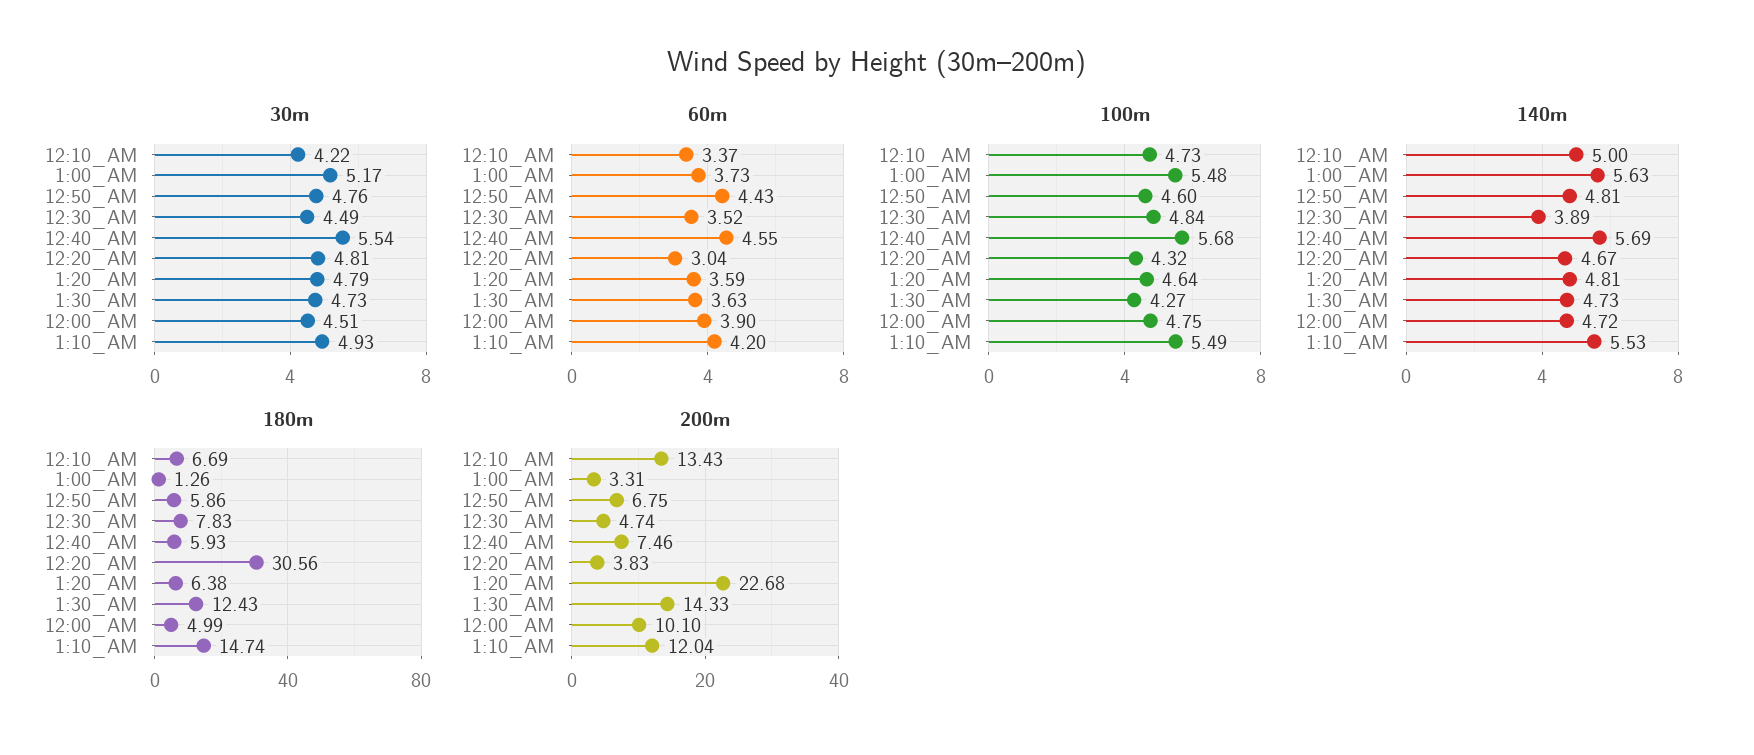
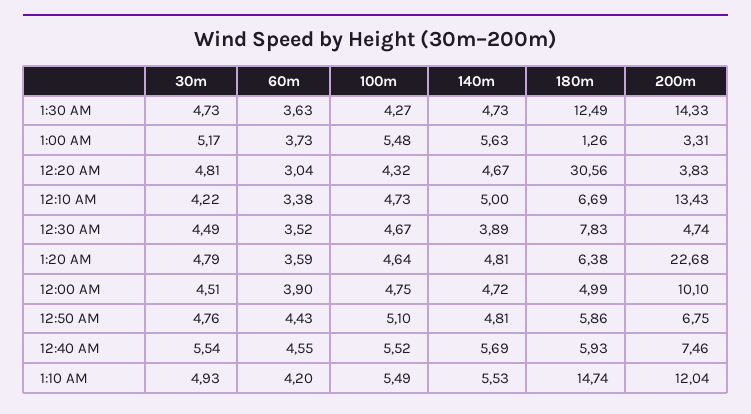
60m, 12:10_AM: 3.37 -> 3.38
100m, 12:50_AM: 4.6 -> 5.1
100m, 12:30_AM: 4.84 -> 4.67
100m, 12:40_AM: 5.68 -> 5.52
180m, 1:30_AM: 12.43 -> 12.49

